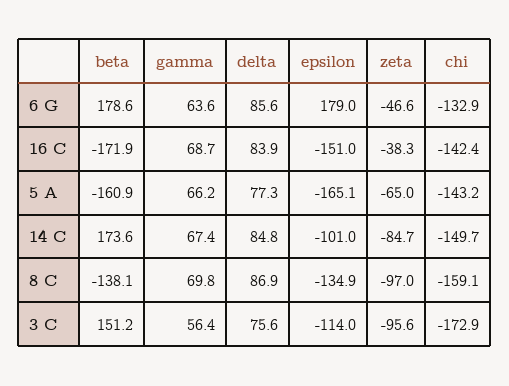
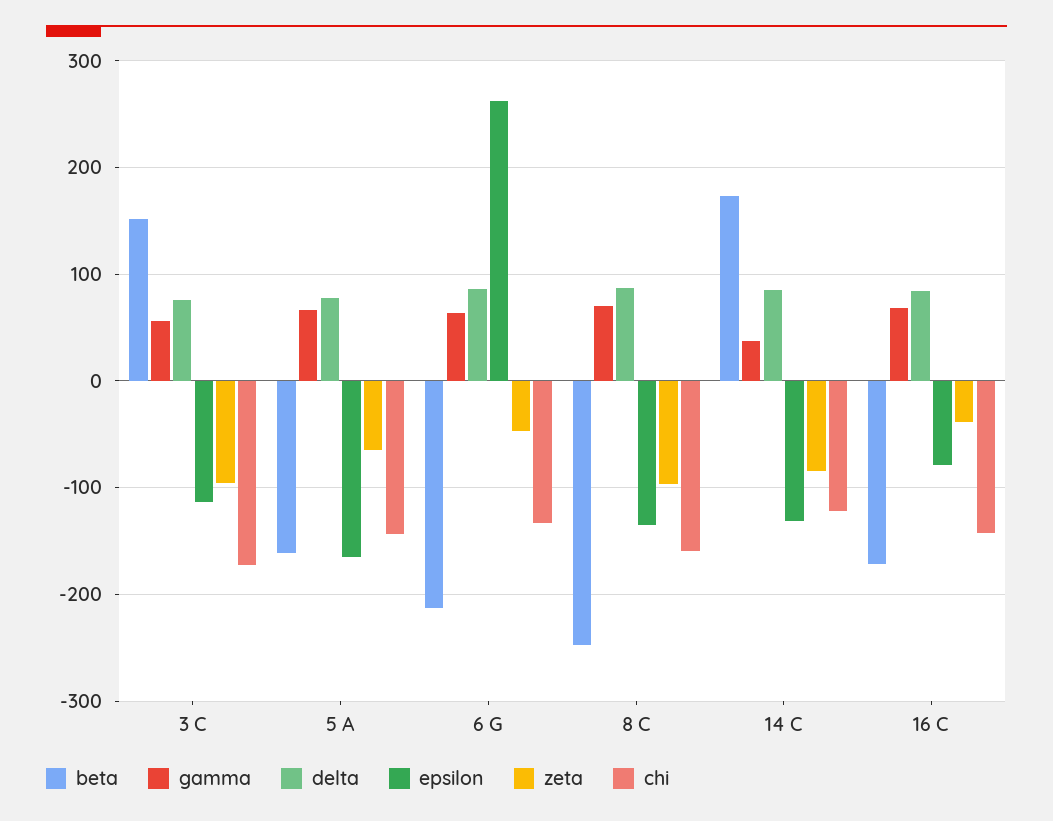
beta, 6 G: 178.6 -> -210
epsilon, 6 G: 179 -> 260
epsilon, 16 C: -151 -> -80
gamma, 14 C: 67.4 -> 40
epsilon, 14 C: -101 -> -130
chi, 14 C: -149.7 -> -120
beta, 8 C: -138.1 -> -250

